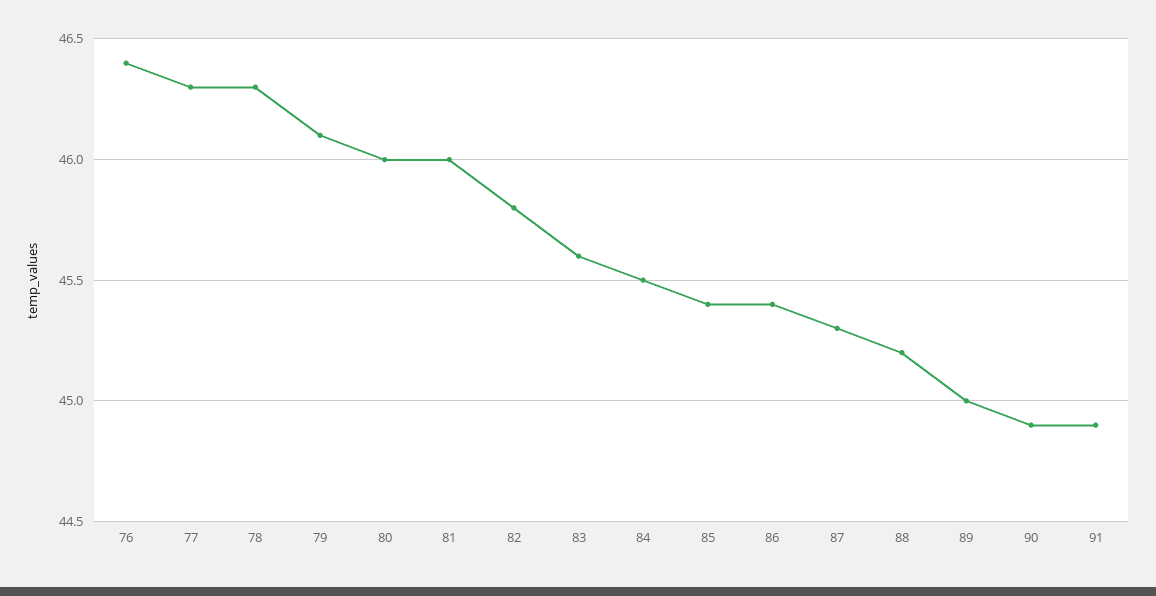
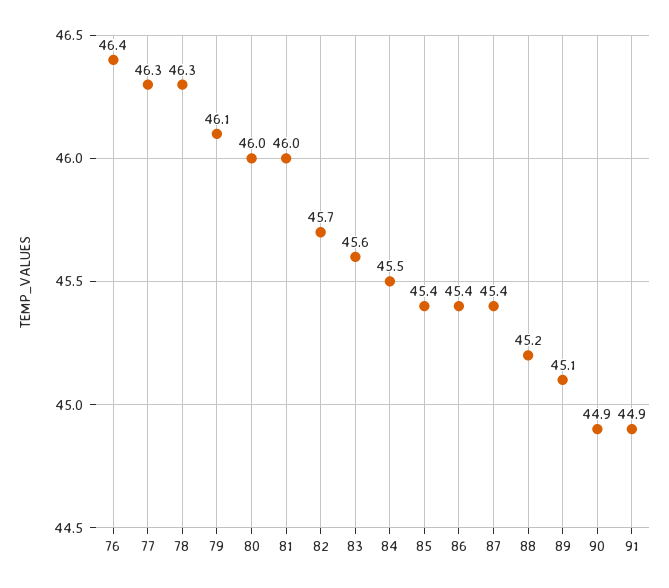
82: 45.8 -> 45.7
87: 45.3 -> 45.4
89: 45 -> 45.1

